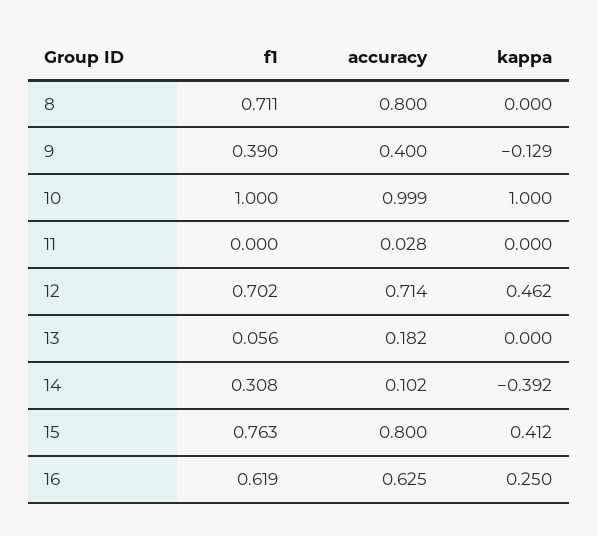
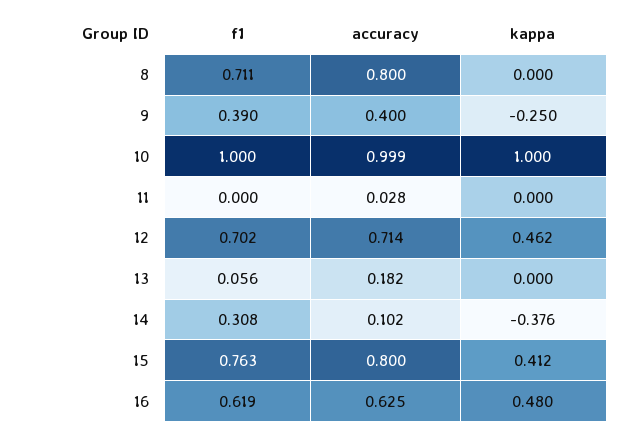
kappa, 9: -0.129 -> -0.25
kappa, 14: -0.392 -> -0.376
kappa, 16: 0.25 -> 0.48

